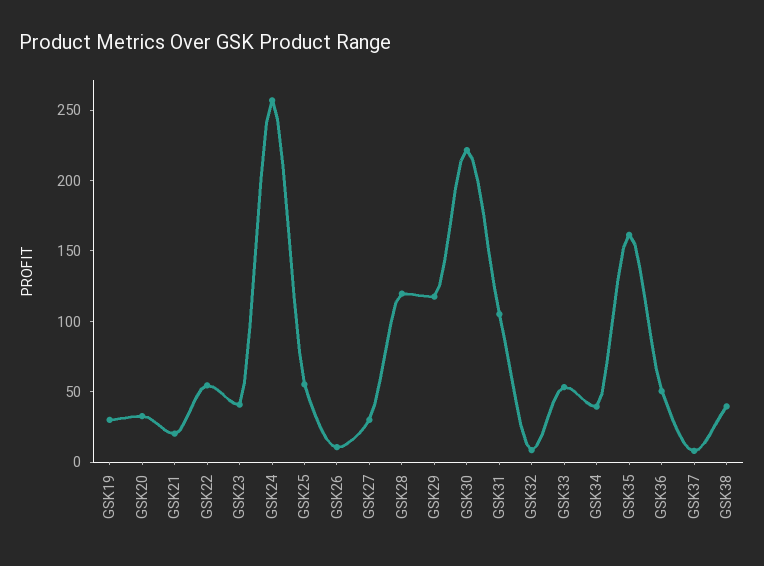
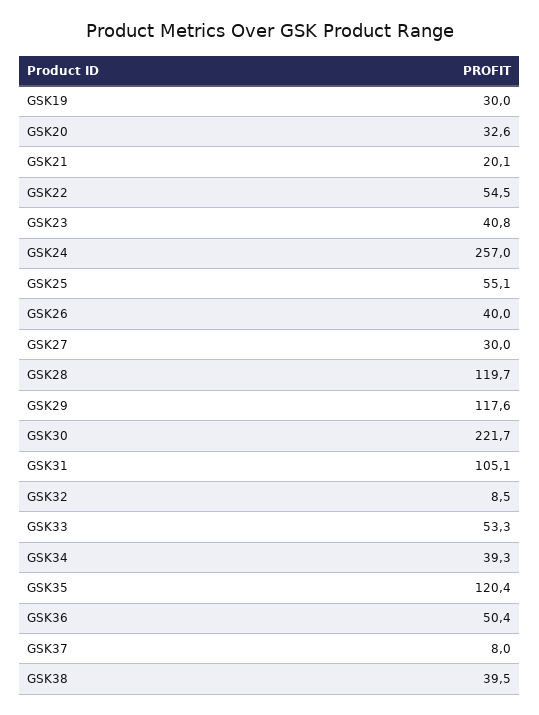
GSK26: 10 -> 40
GSK35: 160 -> 120.4

